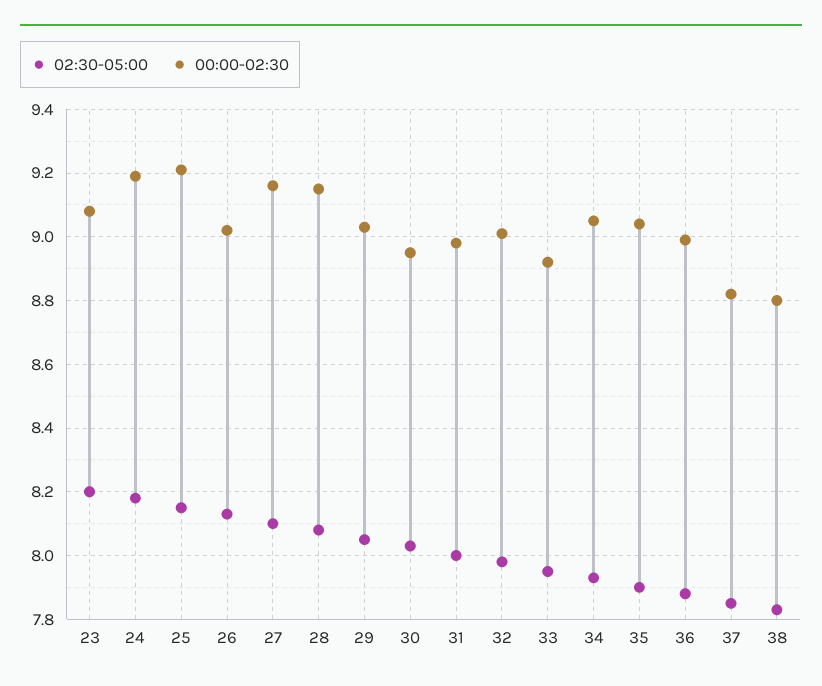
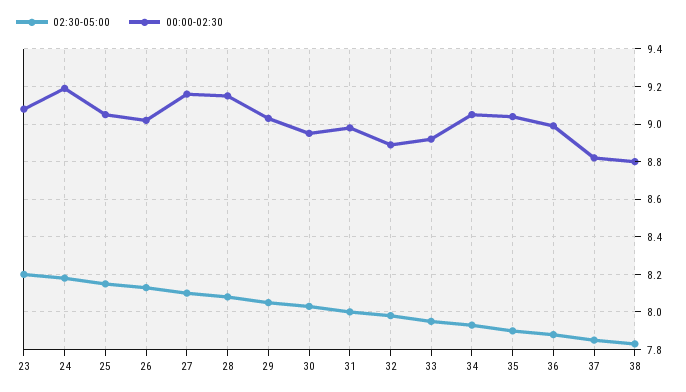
00:00-02:30, 25: 9.2 -> 9.05
00:00-02:30, 32: 9 -> 8.9

